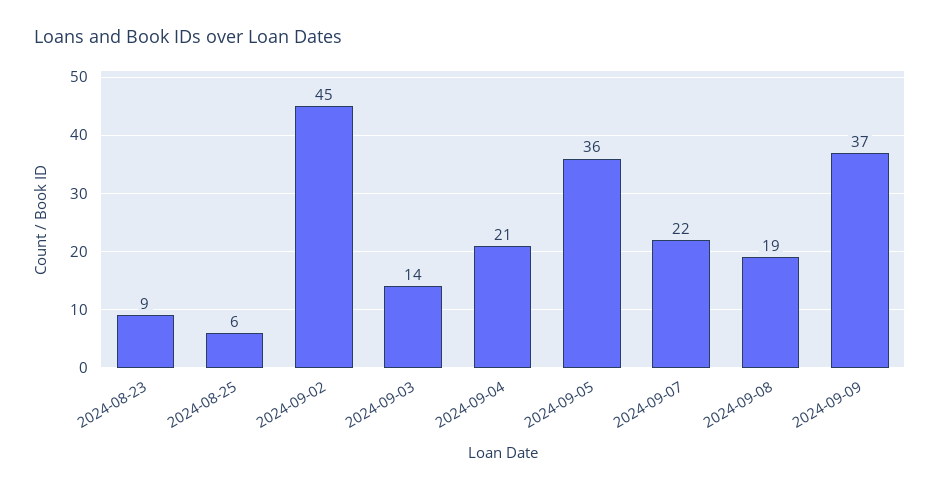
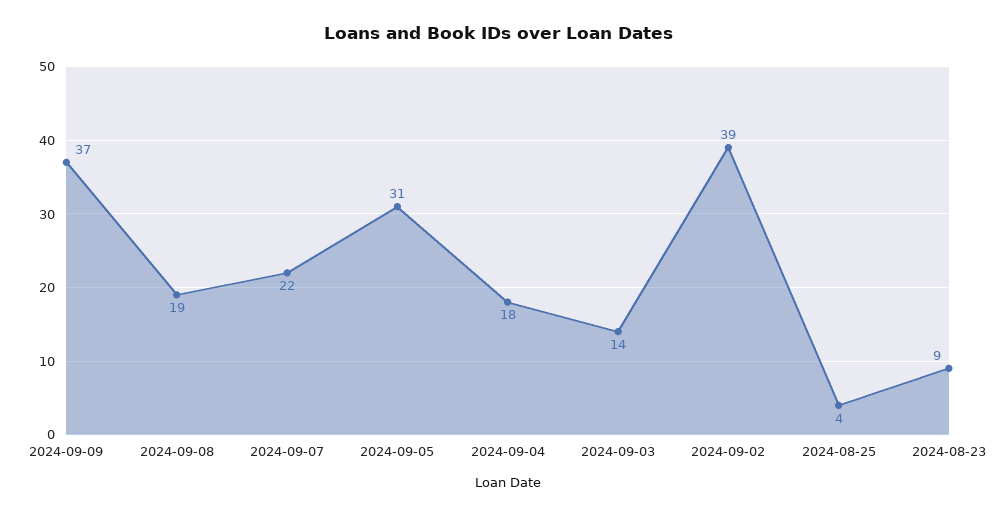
2024-08-25: 6 -> 4
2024-09-02: 45 -> 39
2024-09-04: 21 -> 18
2024-09-05: 36 -> 31

